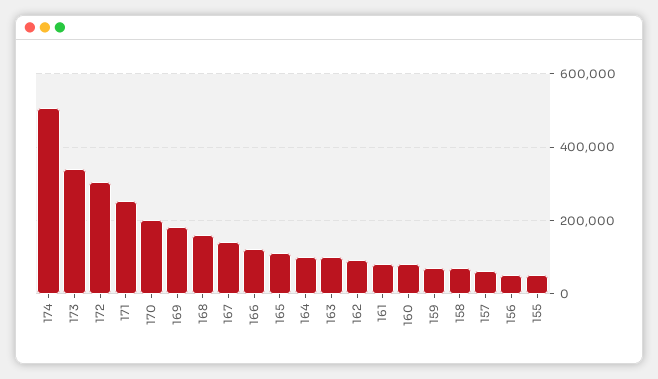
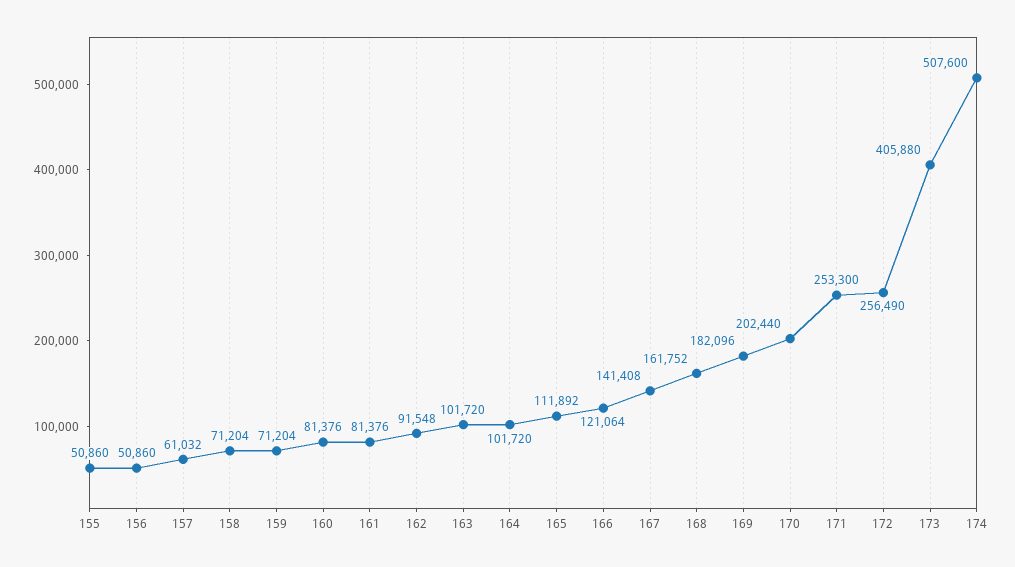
173: 340000 -> 405880
172: 300000 -> 256490

